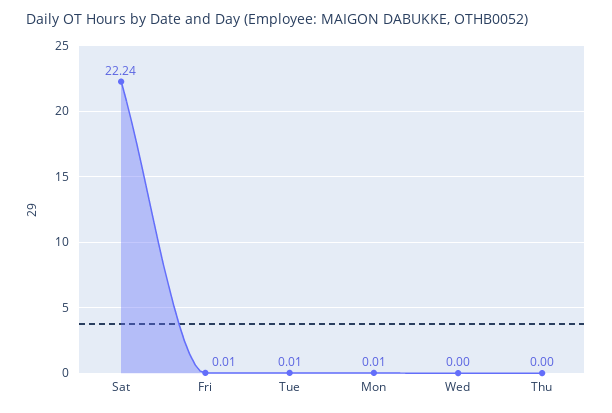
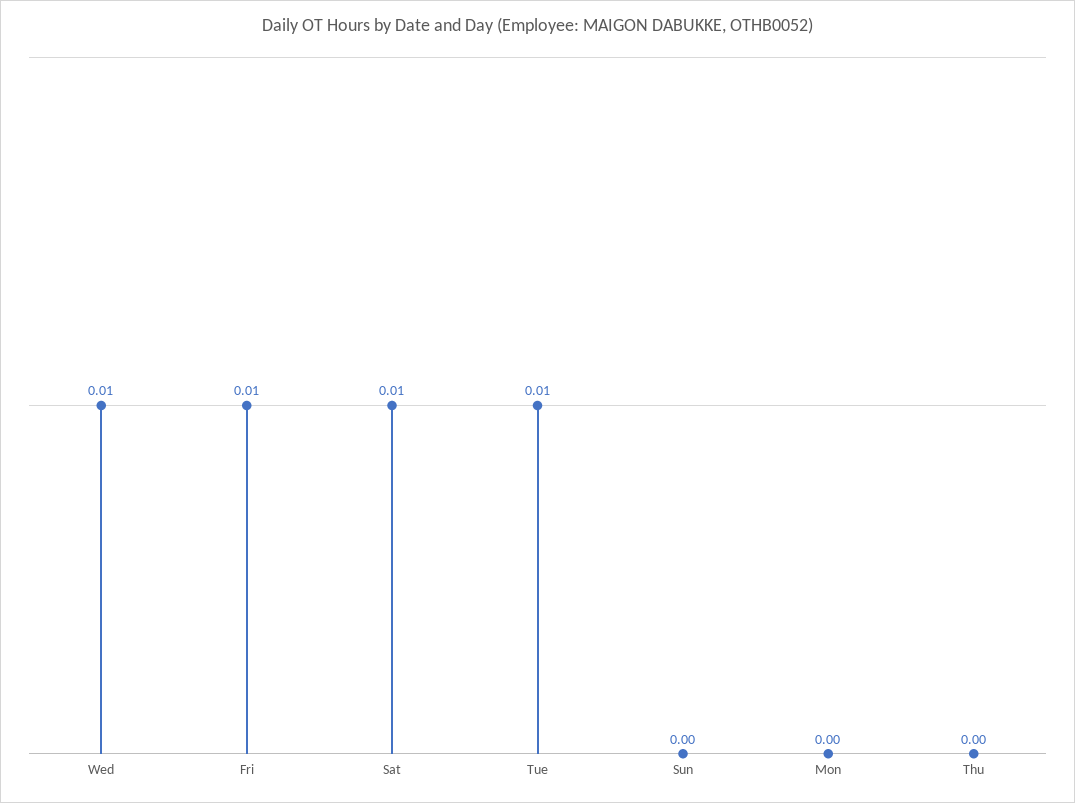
Sat: 22.24 -> 0.01
Mon: 0.01 -> 0
Wed: 0 -> 0.01
Sun: none -> 0

